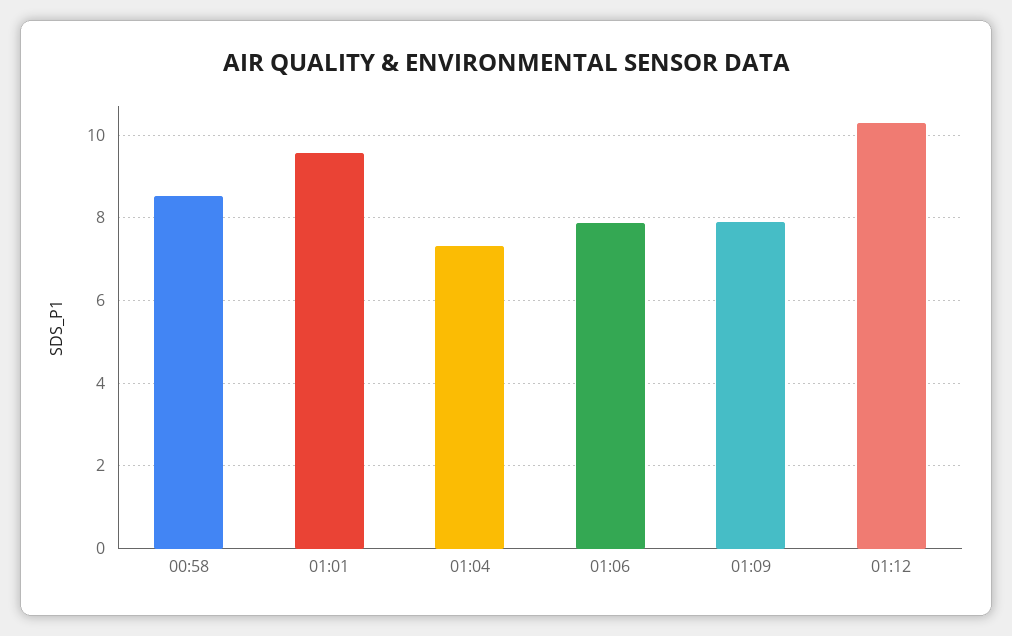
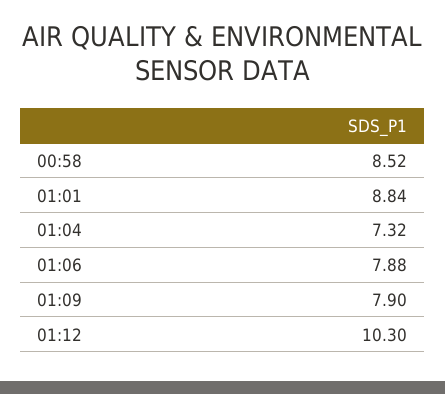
01:01: 9.6 -> 8.84

